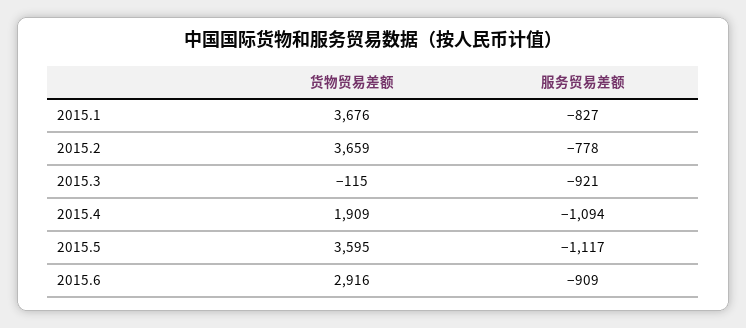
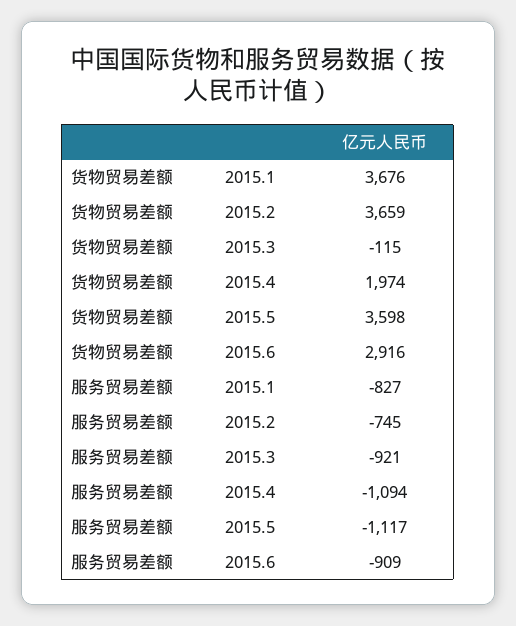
服务贸易差额, 2015.2: -778 -> -745
货物贸易差额, 2015.4: 1909 -> 1974
货物贸易差额, 2015.5: 3595 -> 3598

